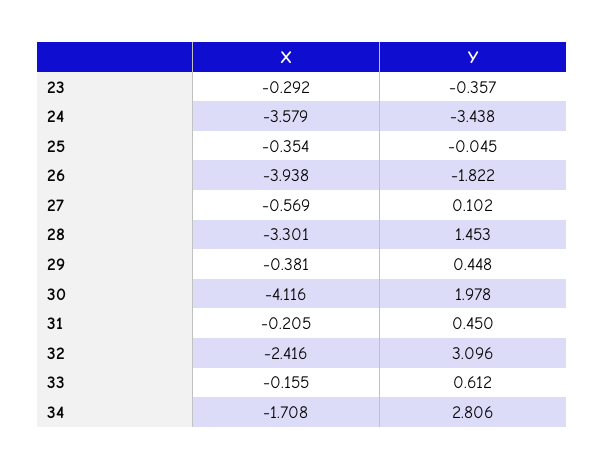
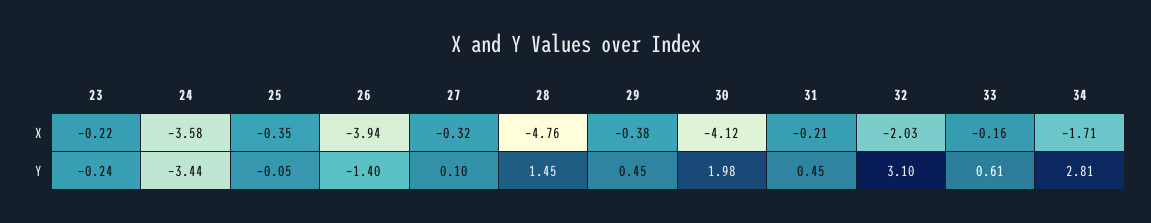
X, 23: -0.292 -> -0.22
Y, 23: -0.357 -> -0.24
Y, 26: -1.822 -> -1.4
X, 27: -0.569 -> -0.32
X, 28: -3.301 -> -4.76
X, 32: -2.416 -> -2.03

